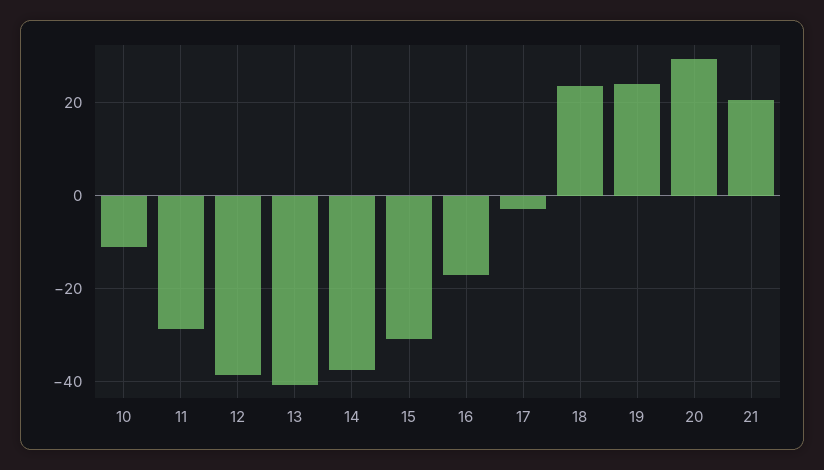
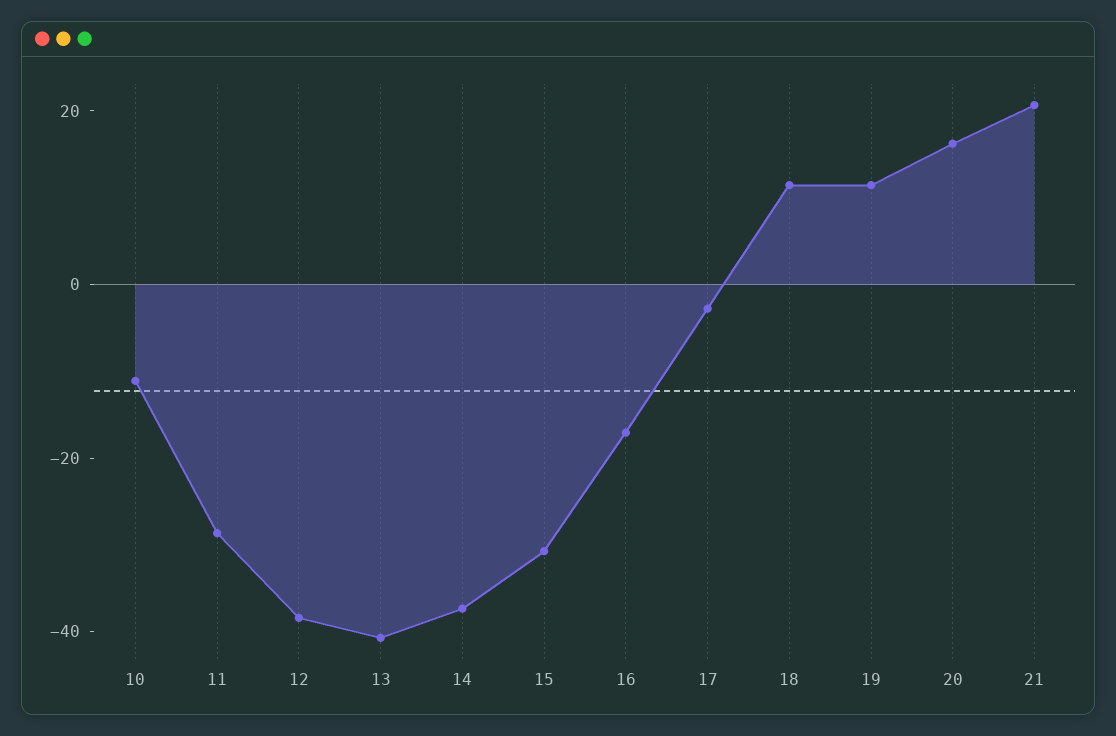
18: 24 -> 10
19: 24 -> 10
20: 30 -> 15

